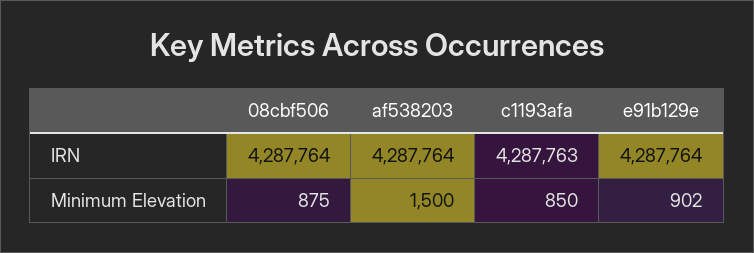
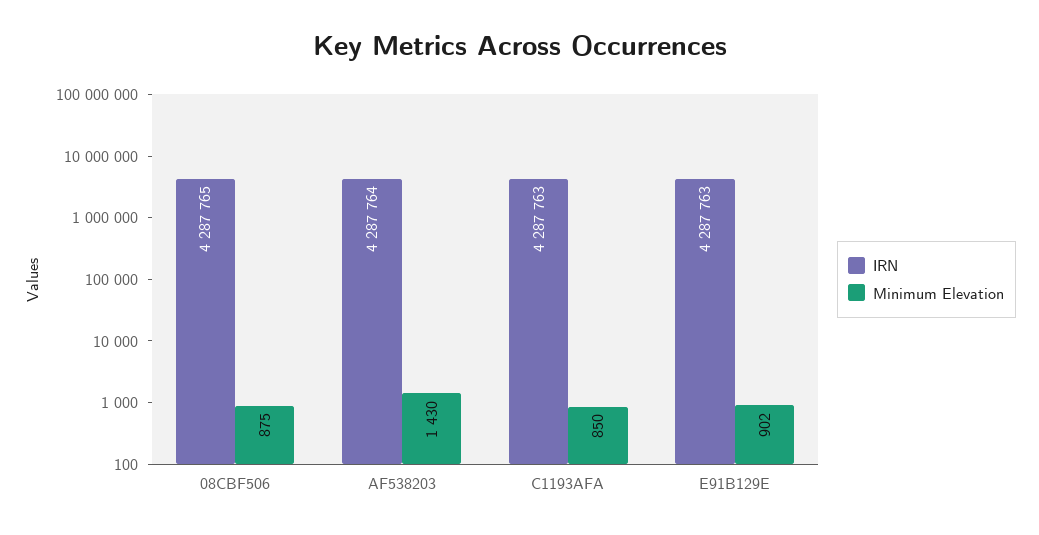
IRN, 08cbf506: 4287764 -> 4287765
IRN, e91b129e: 4287764 -> 4287763
Minimum Elevation, af538203: 1500 -> 1430

